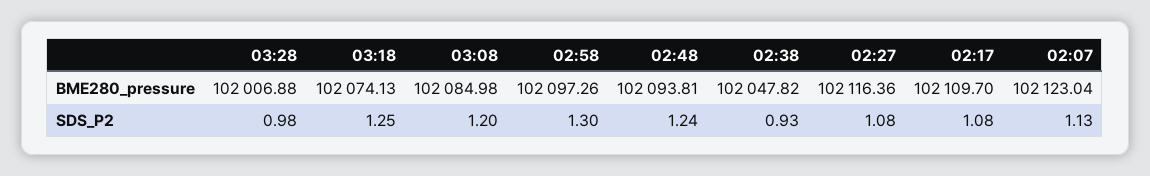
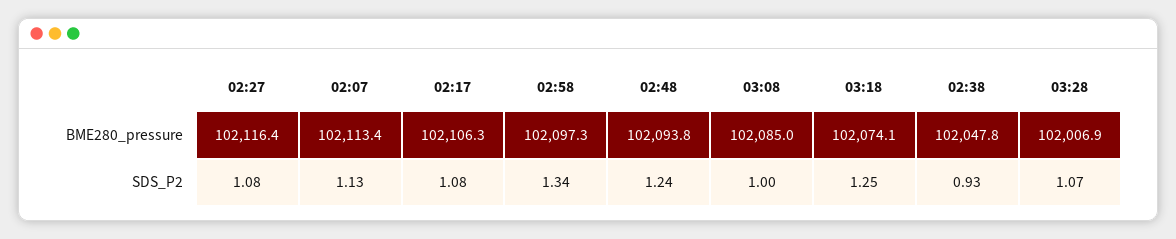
02:17, BME280_pressure: 102109.7 -> 102106.3
02:07, BME280_pressure: 102123.04 -> 102113.4
03:28, SDS_P2: 0.98 -> 1.07
03:08, SDS_P2: 1.2 -> 1
02:58, SDS_P2: 1.3 -> 1.34

